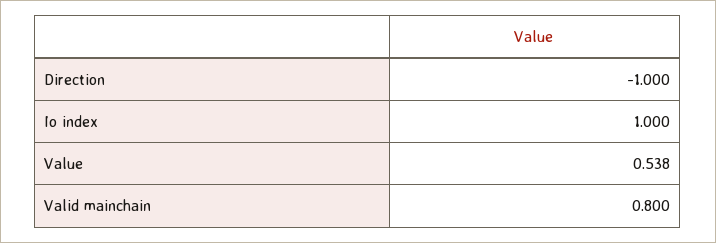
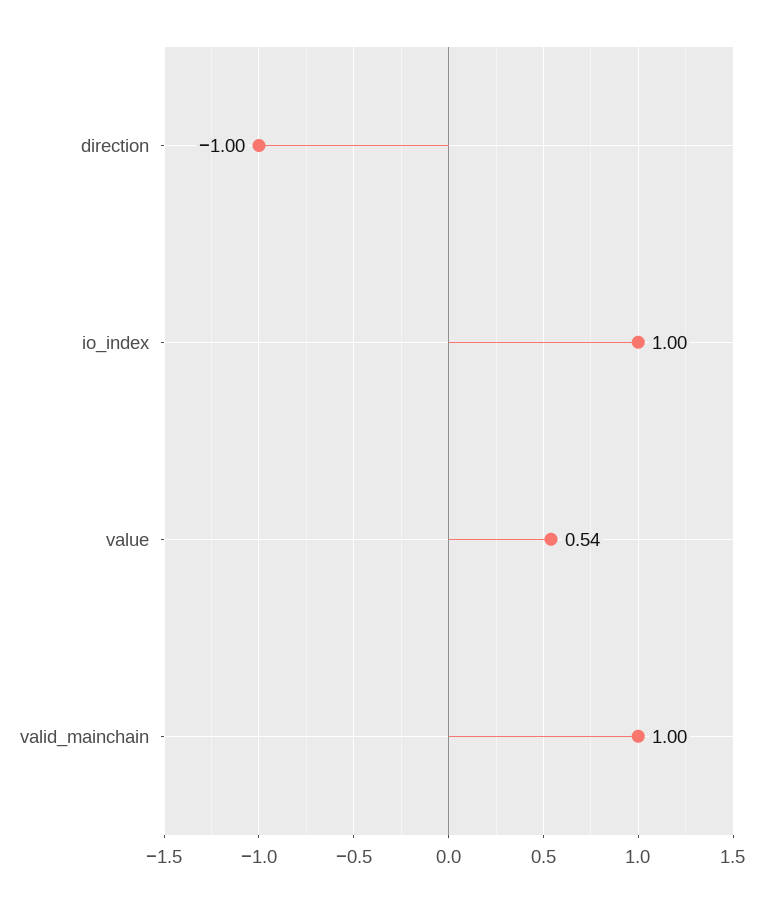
Valid mainchain: 0.8 -> 1

